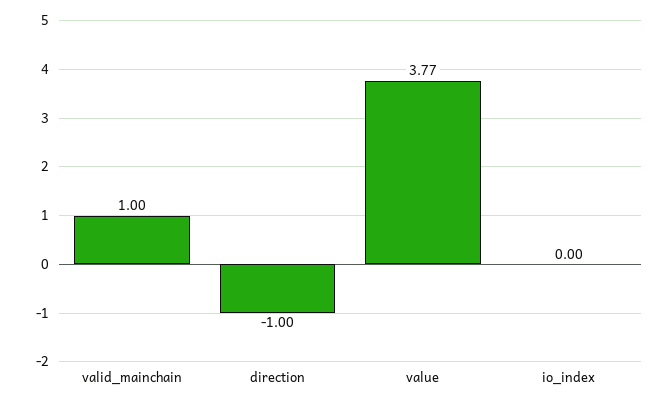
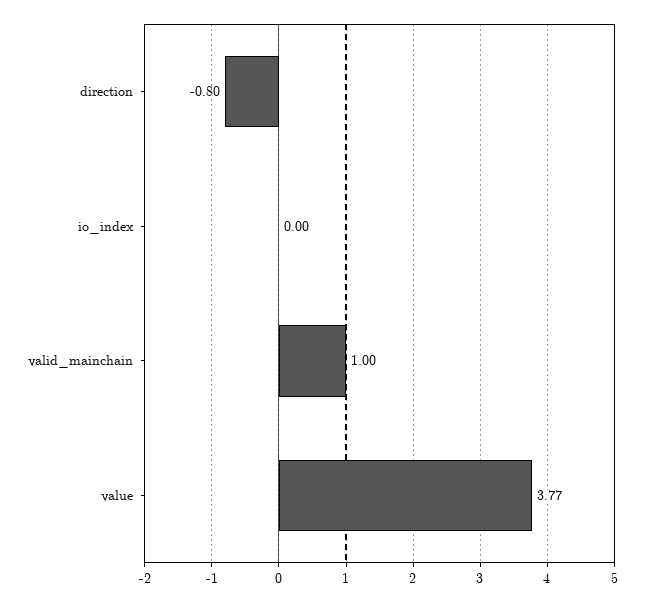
direction: -1 -> -0.8

